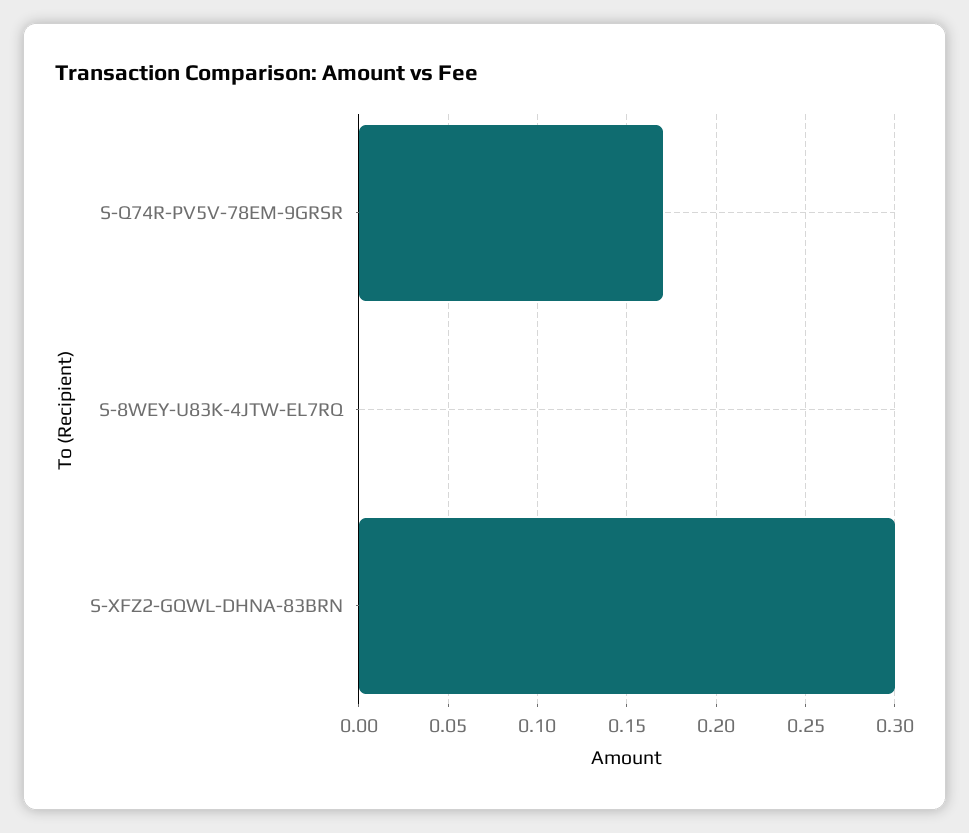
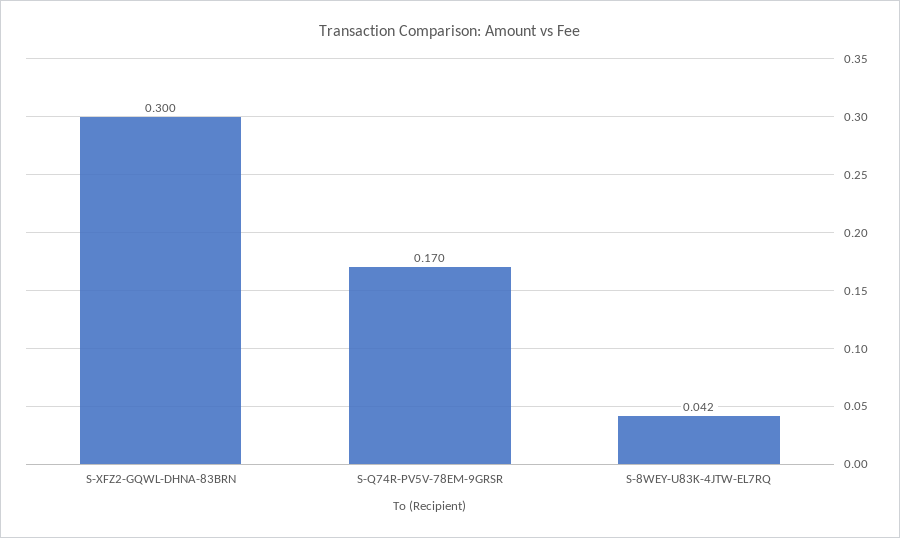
S-8WEY-U83K-4JTW-EL7RQ: 0 -> 0.042

